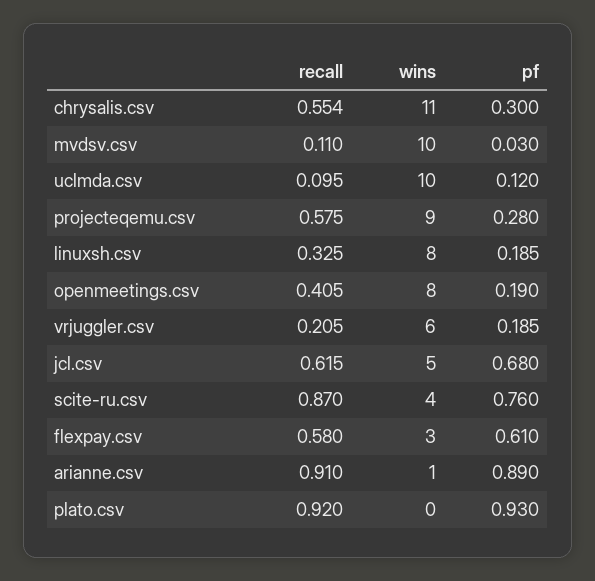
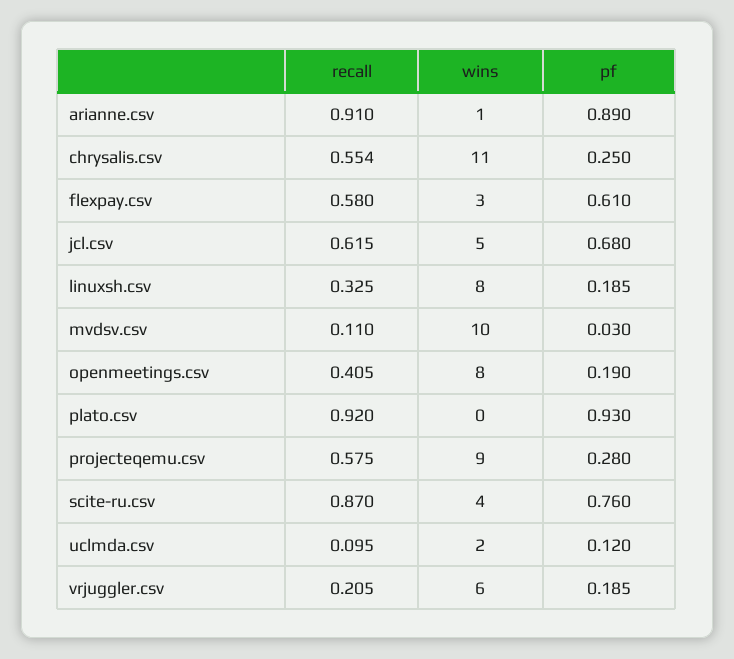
pf, chrysalis.csv: 0.3 -> 0.25
wins, uclmda.csv: 10 -> 2

